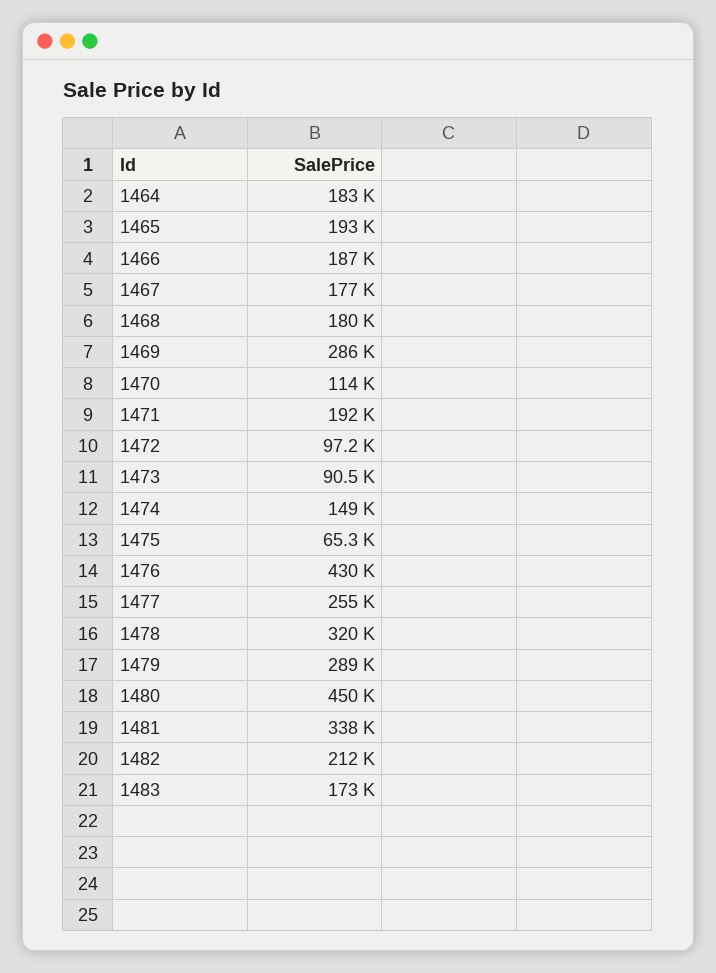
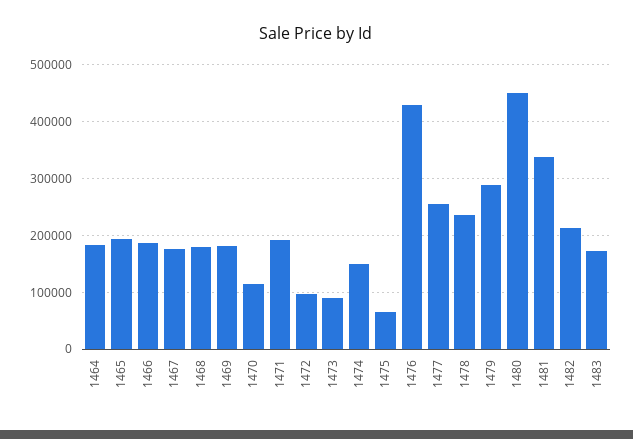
1469: 286000 -> 180000
1478: 320000 -> 240000

